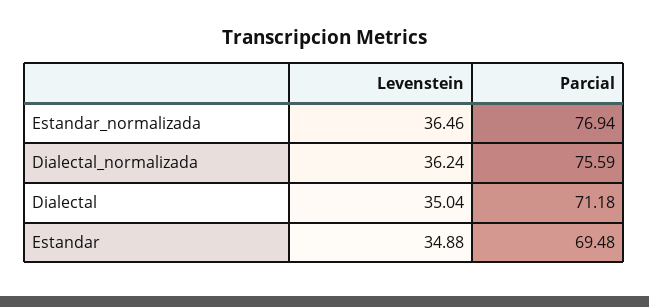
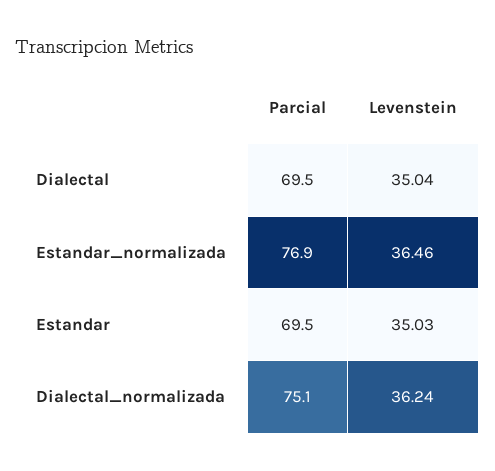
Parcial, Dialectal_normalizada: 75.59 -> 75.1
Parcial, Dialectal: 71.18 -> 69.5
Levenstein, Estandar: 34.88 -> 35.03

